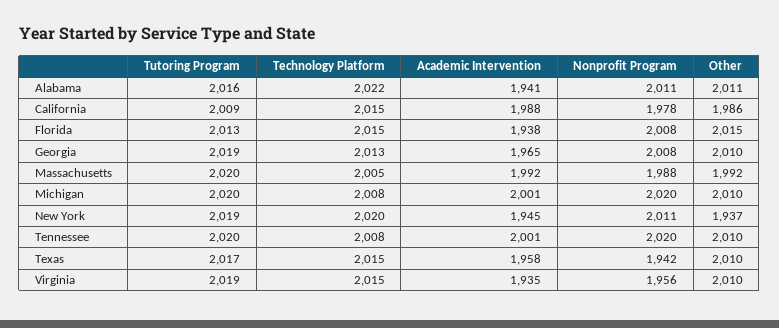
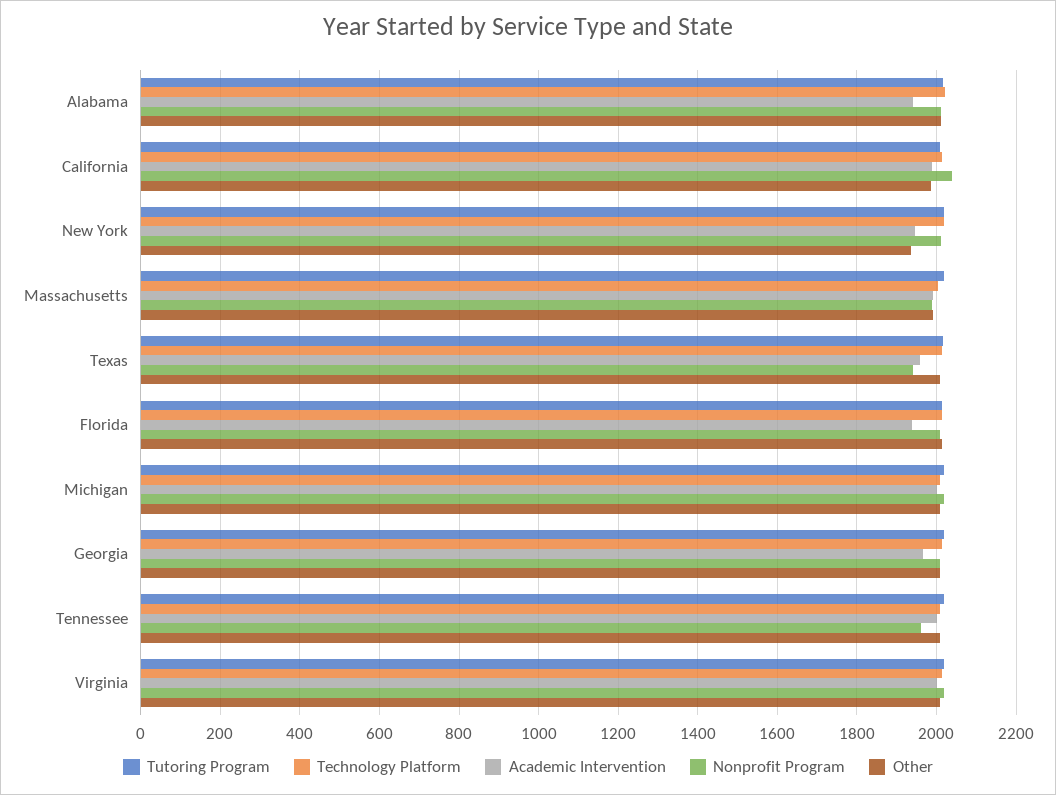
Nonprofit Program, California: 1978 -> 2040
Nonprofit Program, Tennessee: 2020 -> 1960
Academic Intervention, Virginia: 1935 -> 2000
Nonprofit Program, Virginia: 1956 -> 2020

